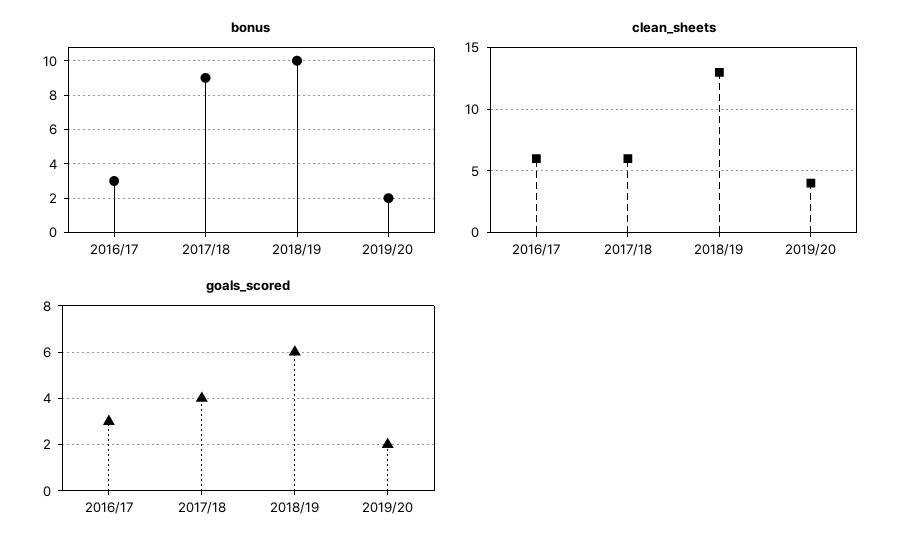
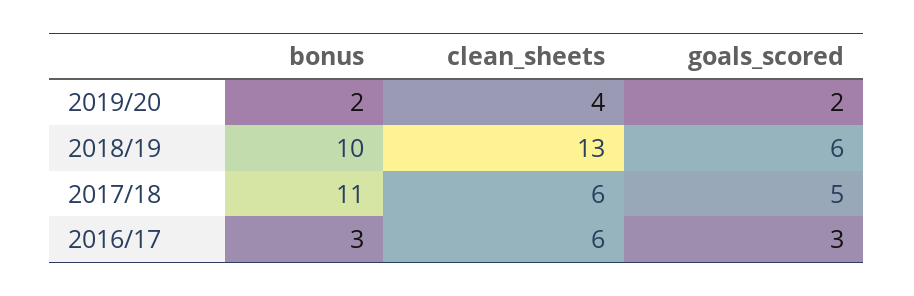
bonus, 2017/18: 9 -> 11
goals_scored, 2017/18: 4 -> 5

